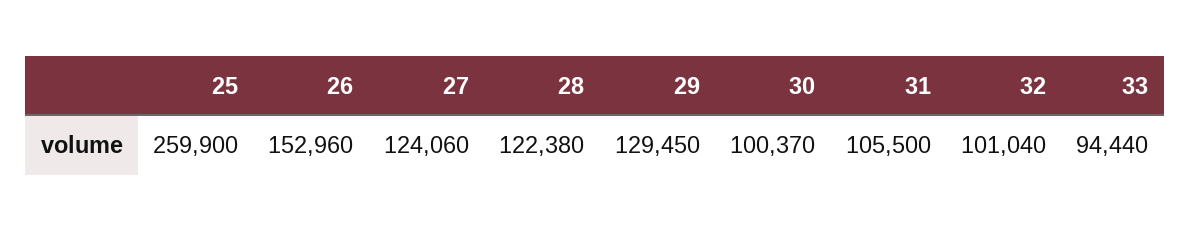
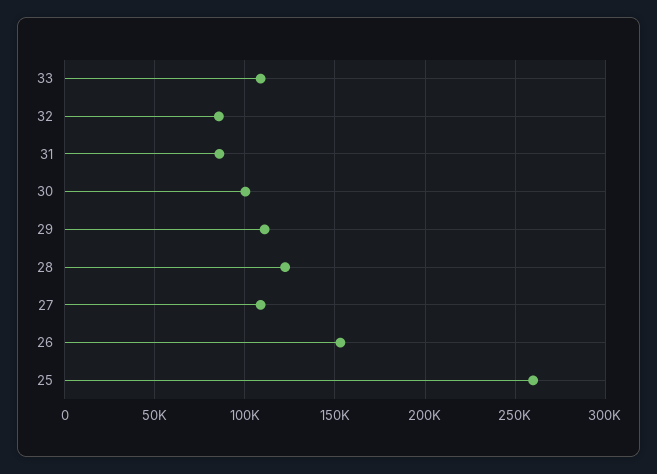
27: 124060 -> 110000
29: 129450 -> 110000
31: 105500 -> 85000
32: 101040 -> 85000
33: 94440 -> 110000

